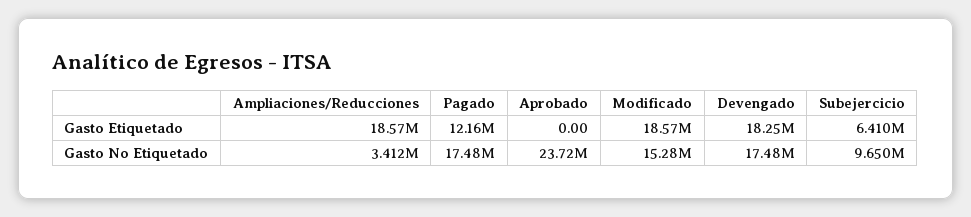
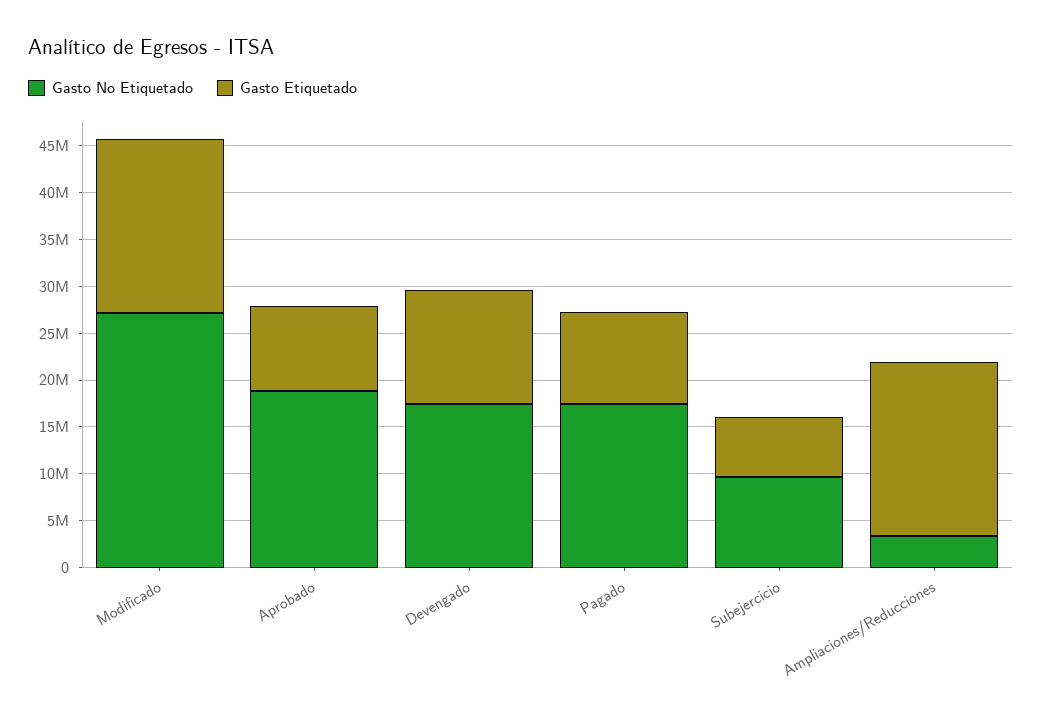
Gasto Etiquetado, Pagado: 12160000 -> 10000000
Gasto Etiquetado, Aprobado: 0 -> 9000000
Gasto Etiquetado, Devengado: 18250000 -> 12000000
Gasto No Etiquetado, Aprobado: 23720000 -> 19000000
Gasto No Etiquetado, Modificado: 15280000 -> 27000000

